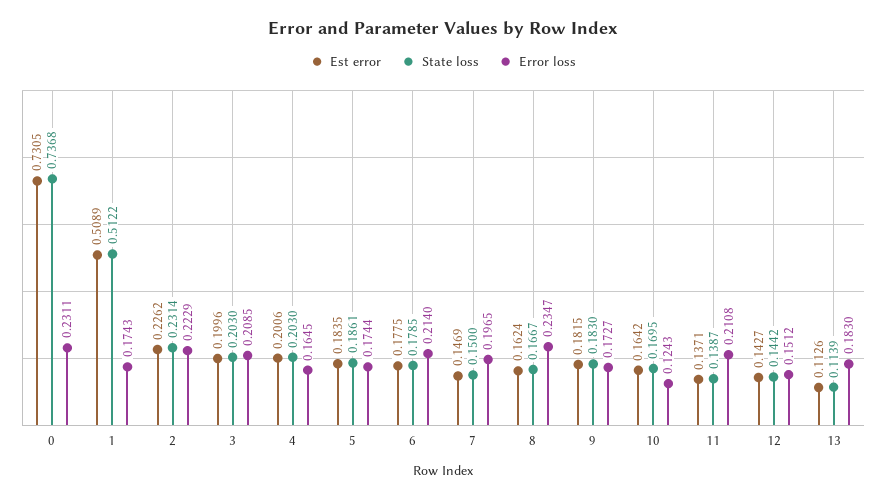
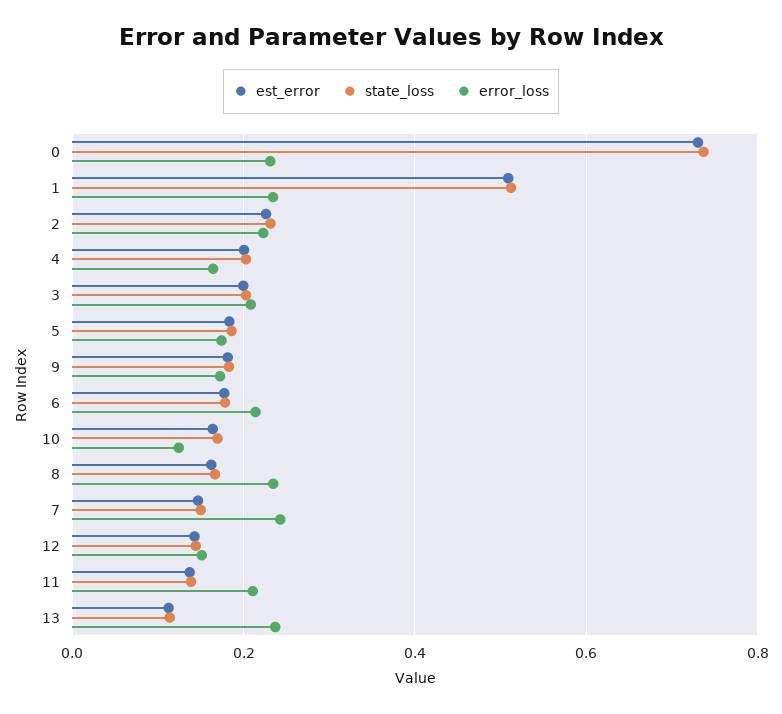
Error loss, 1: 0.1743 -> 0.24
Error loss, 7: 0.1965 -> 0.24
Error loss, 13: 0.183 -> 0.24

